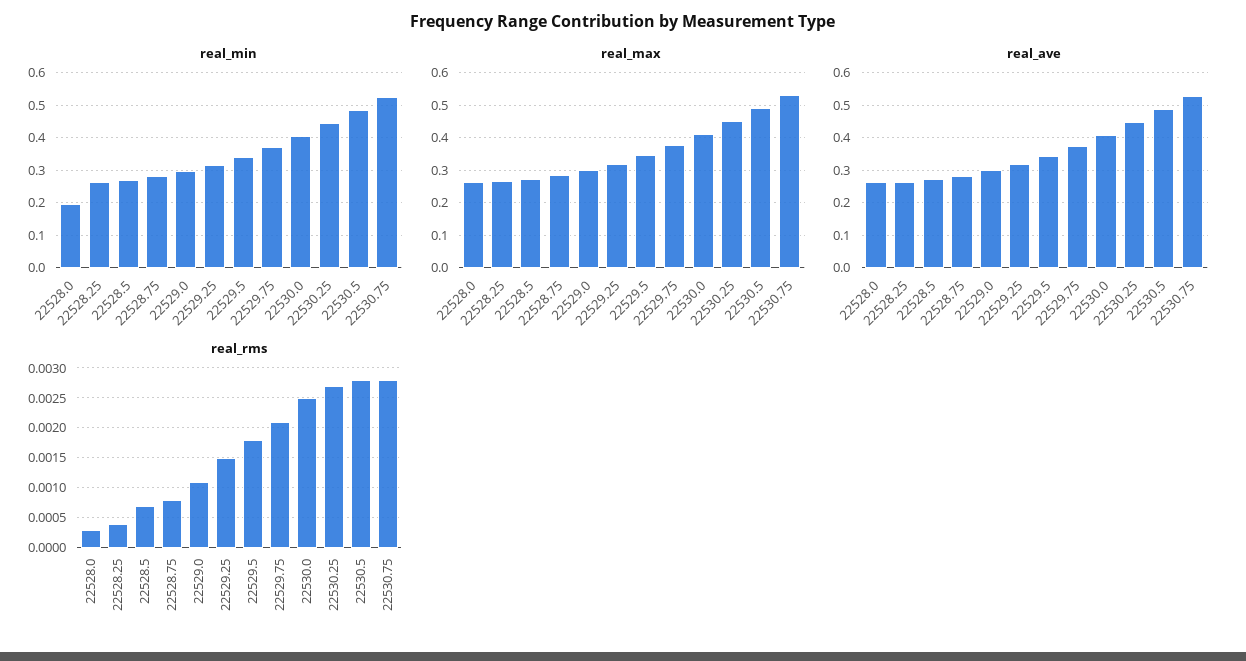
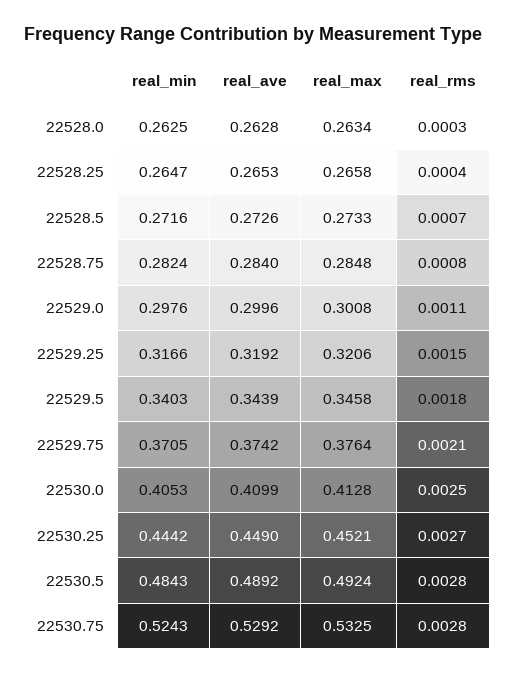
real_min, 22528.0: 0.2 -> 0.2625

